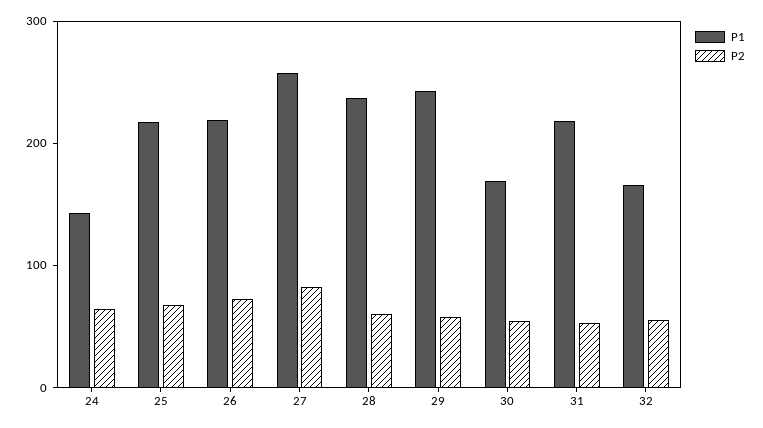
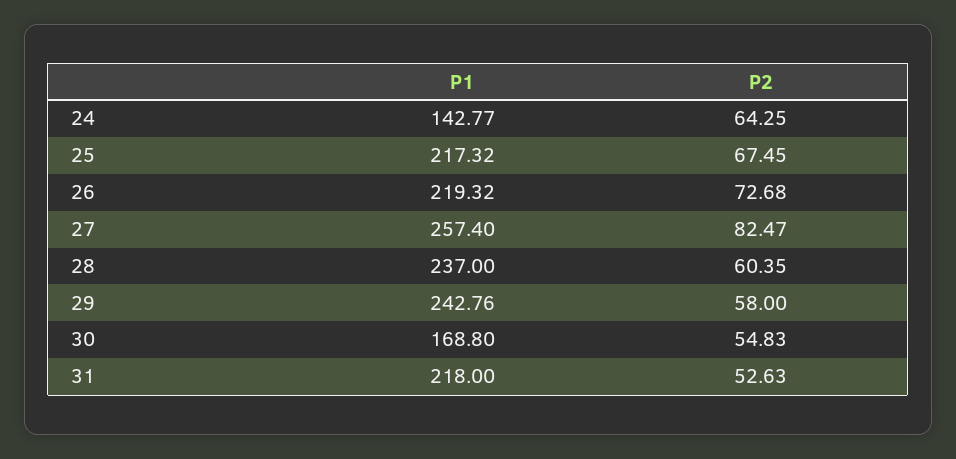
P1, 32: 160 -> none
P2, 32: 60 -> none

